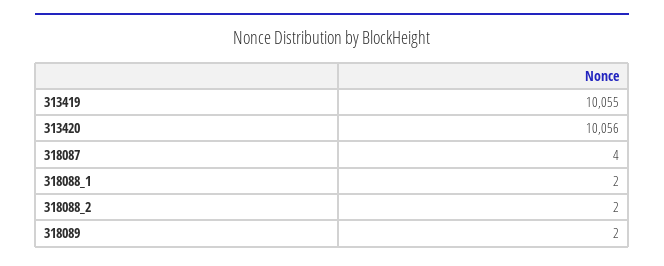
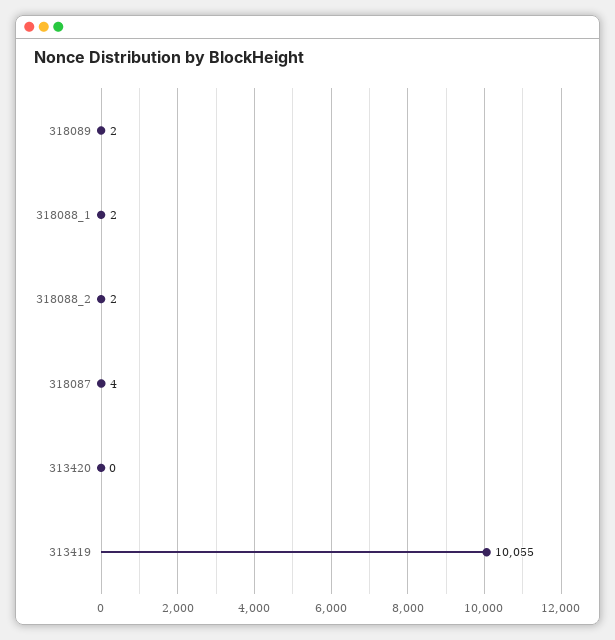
313420: 10056 -> 0

